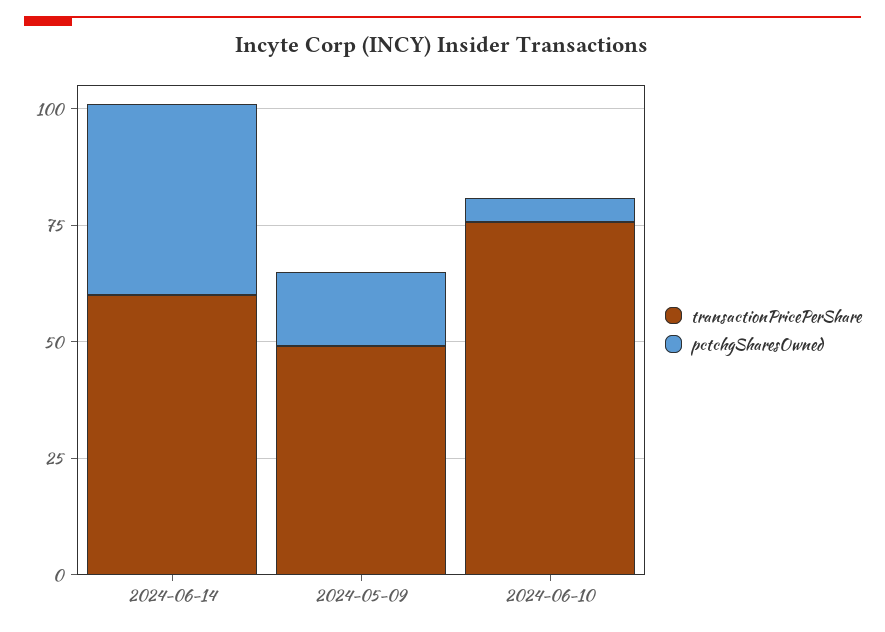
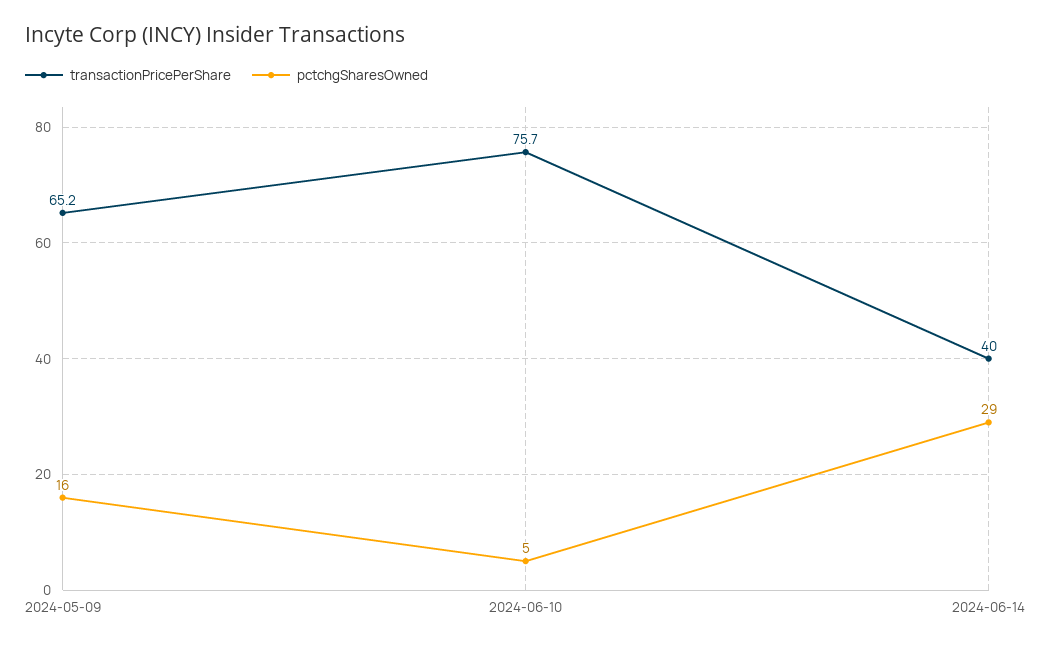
transactionPricePerShare, 2024-06-14: 60 -> 40
pctchgSharesOwned, 2024-06-14: 40 -> 29
transactionPricePerShare, 2024-05-09: 50 -> 65.2

